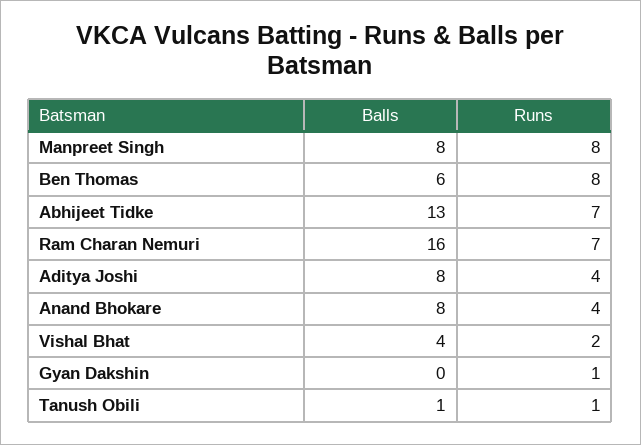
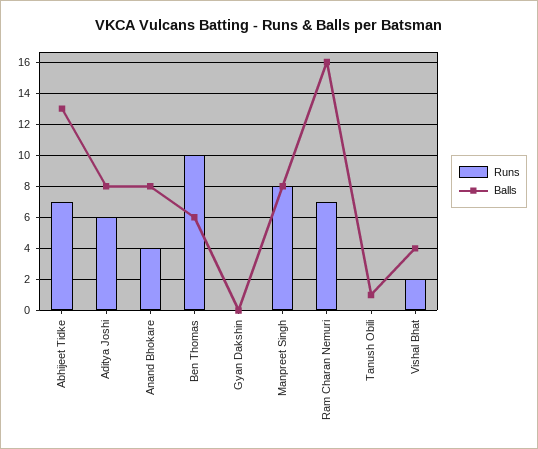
Runs, Ben Thomas: 8 -> 10
Runs, Aditya Joshi: 4 -> 6
Runs, Gyan Dakshin: 1 -> 0
Runs, Tanush Obili: 1 -> 0

